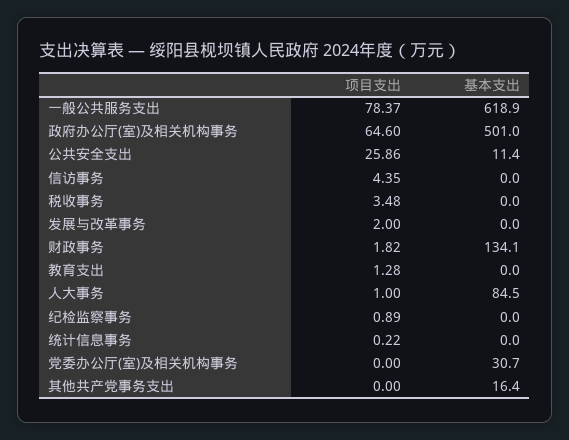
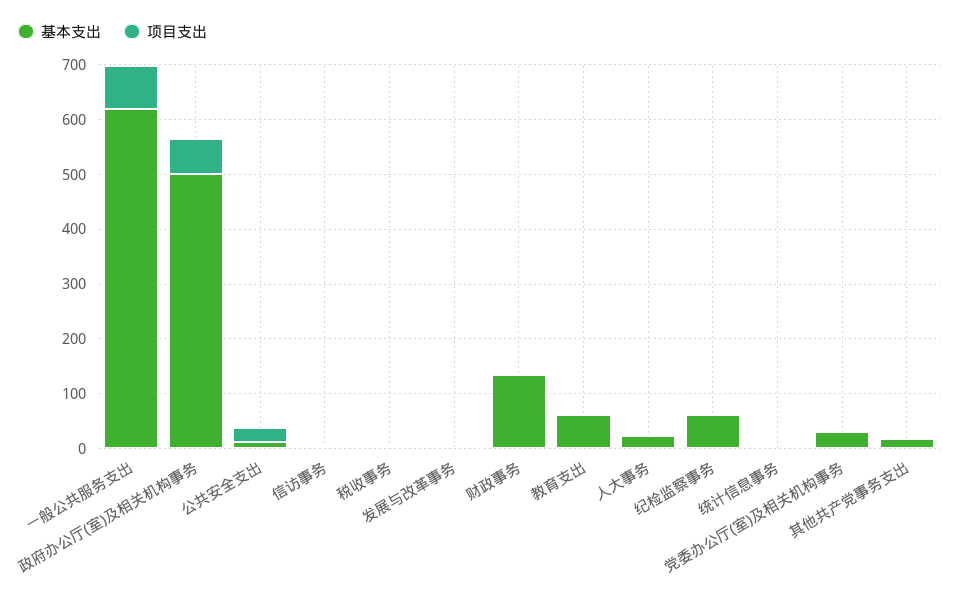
基本支出, 教育支出: 0 -> 60
基本支出, 人大事务: 84.5 -> 20
基本支出, 纪检监察事务: 0 -> 60

